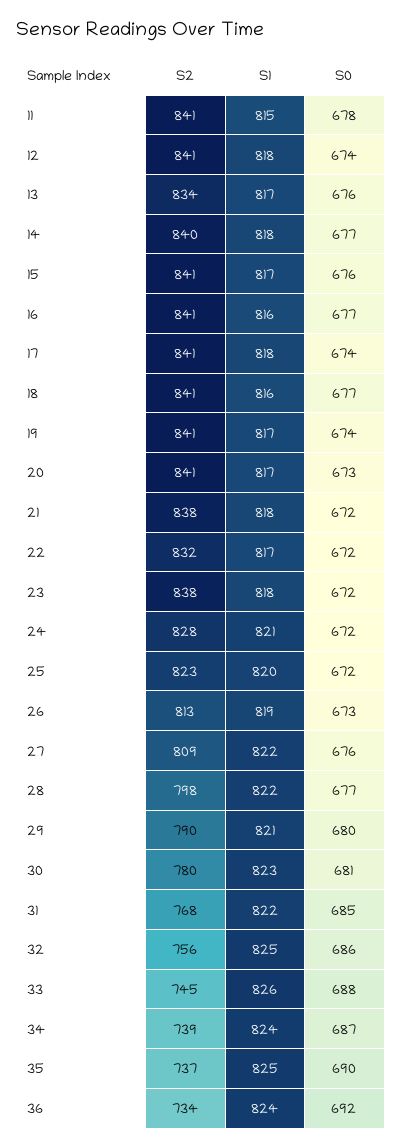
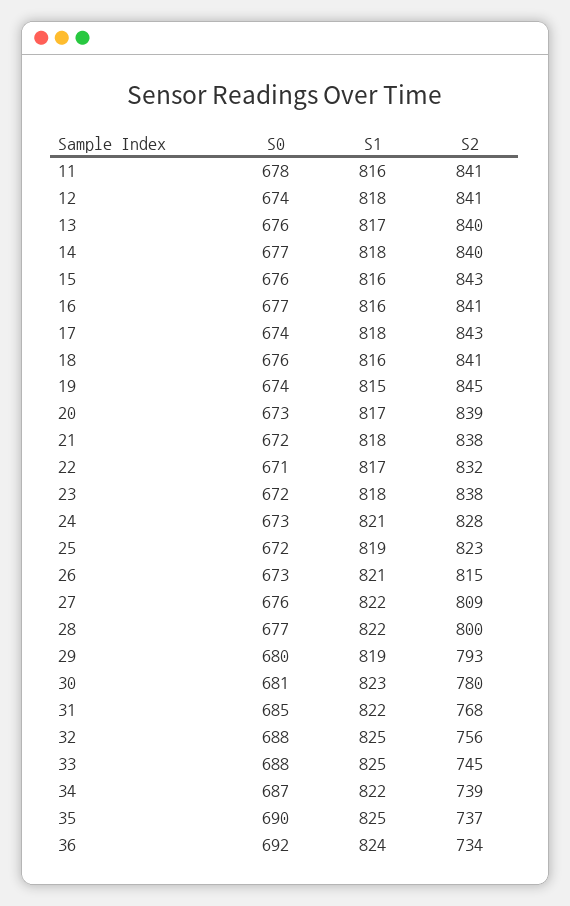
S1, 11: 815 -> 816
S2, 13: 834 -> 840
S2, 15: 841 -> 843
S1, 15: 817 -> 816
S2, 17: 841 -> 843
S0, 18: 677 -> 676
S2, 19: 841 -> 845
S1, 19: 817 -> 815
S2, 20: 841 -> 839
S0, 22: 672 -> 671
S0, 24: 672 -> 673
S1, 25: 820 -> 819
S2, 26: 813 -> 815
S1, 26: 819 -> 821
S2, 28: 798 -> 800
S2, 29: 790 -> 793
S1, 29: 821 -> 819
S0, 32: 686 -> 688
S1, 33: 826 -> 825
S1, 34: 824 -> 822

